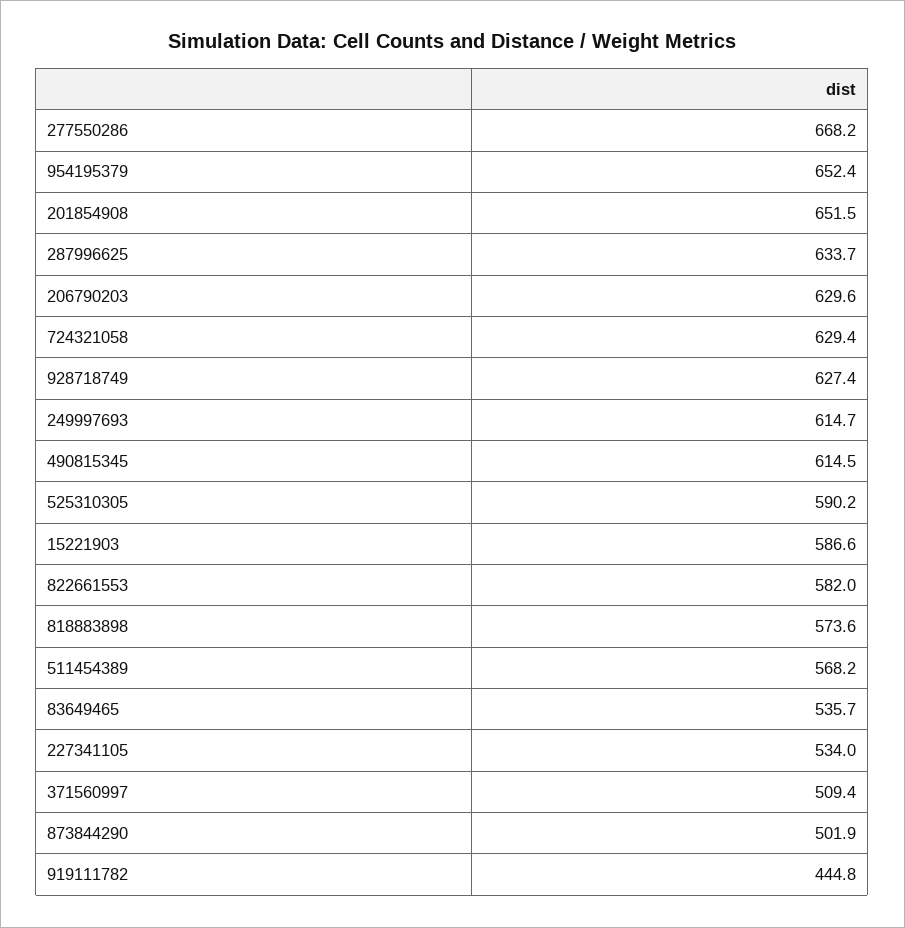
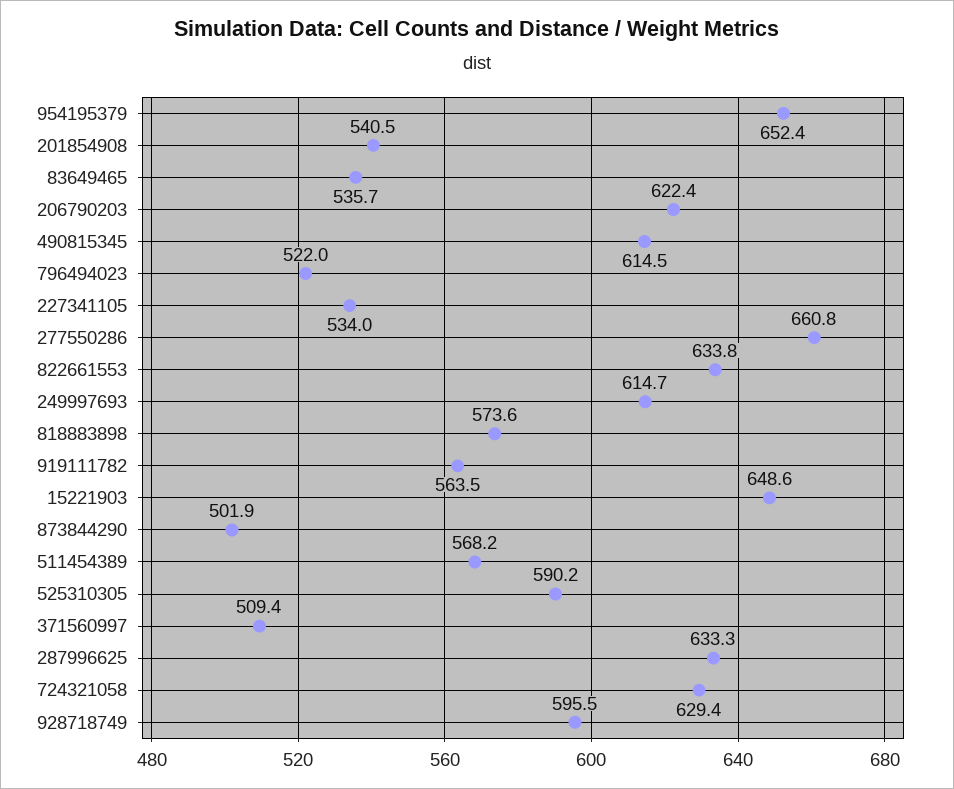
277550286: 668.2 -> 660.8
201854908: 651.5 -> 540.5
287996625: 633.7 -> 633.3
206790203: 629.6 -> 622.4
928718749: 627.4 -> 595.5
15221903: 586.6 -> 648.6
822661553: 582 -> 633.8
919111782: 444.8 -> 563.5
796494023: none -> 522

